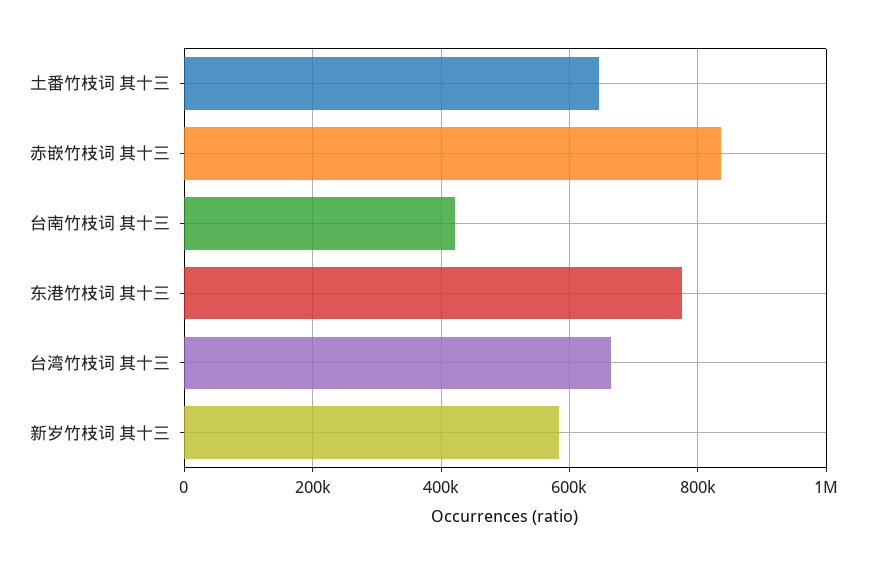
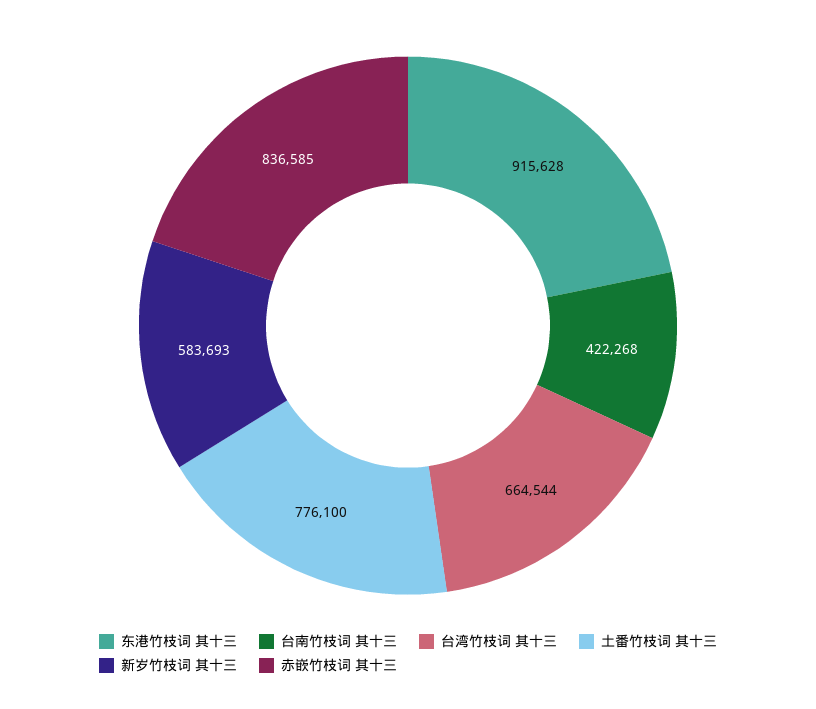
土番竹枝词 其十三: 640000 -> 776100
东港竹枝词 其十三: 780000 -> 915628

